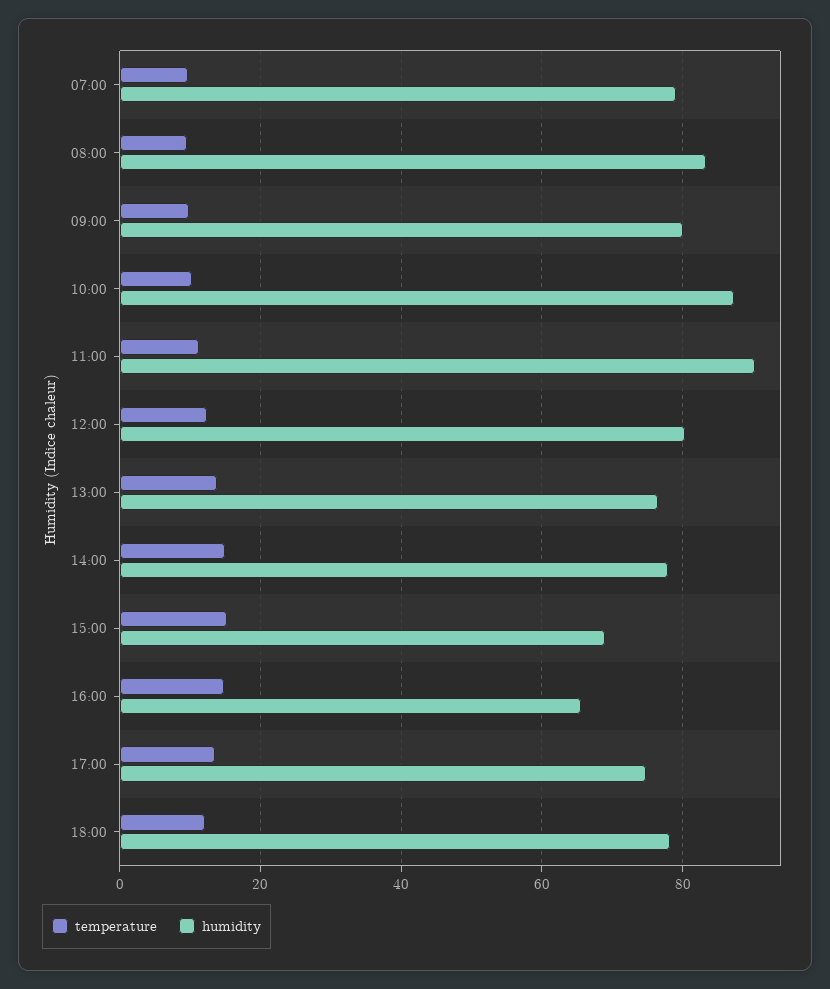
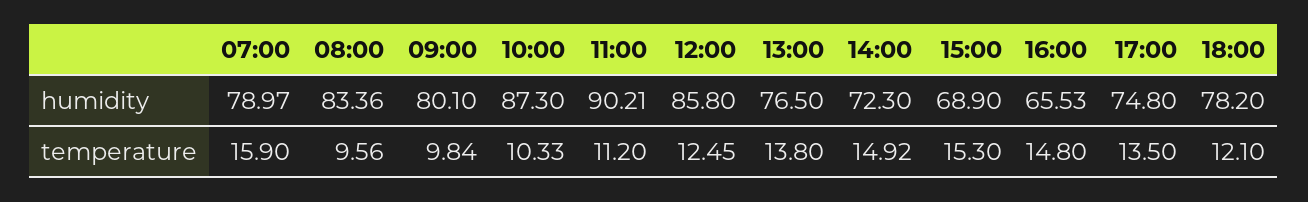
temperature, 07:00: 10 -> 15.9
humidity, 12:00: 80 -> 85.8
humidity, 14:00: 78 -> 72.3

